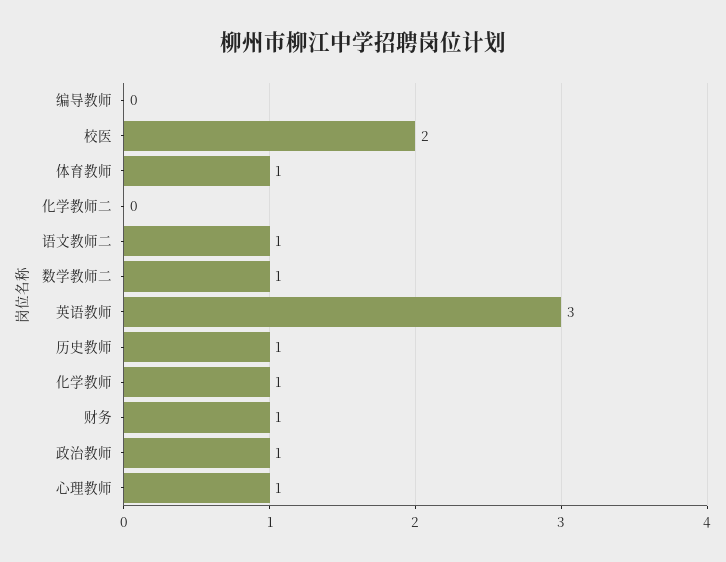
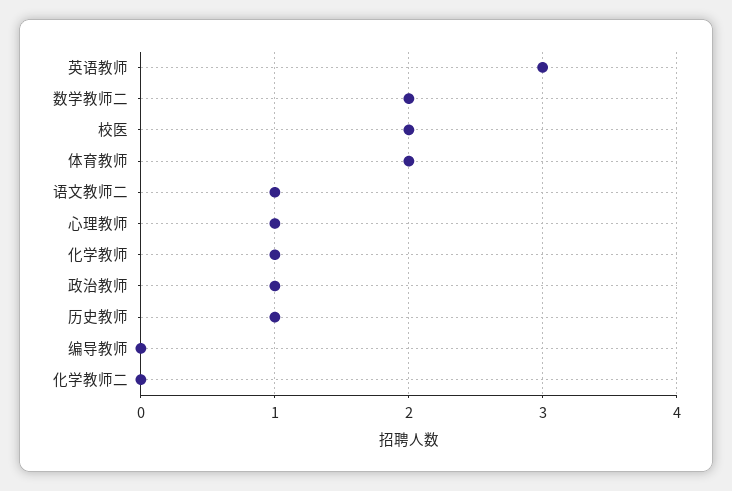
体育教师: 1 -> 2
数学教师二: 1 -> 2
财务: 1 -> none

